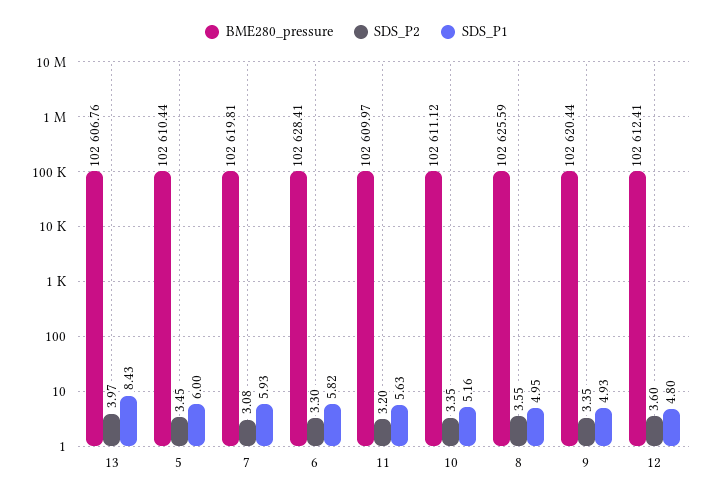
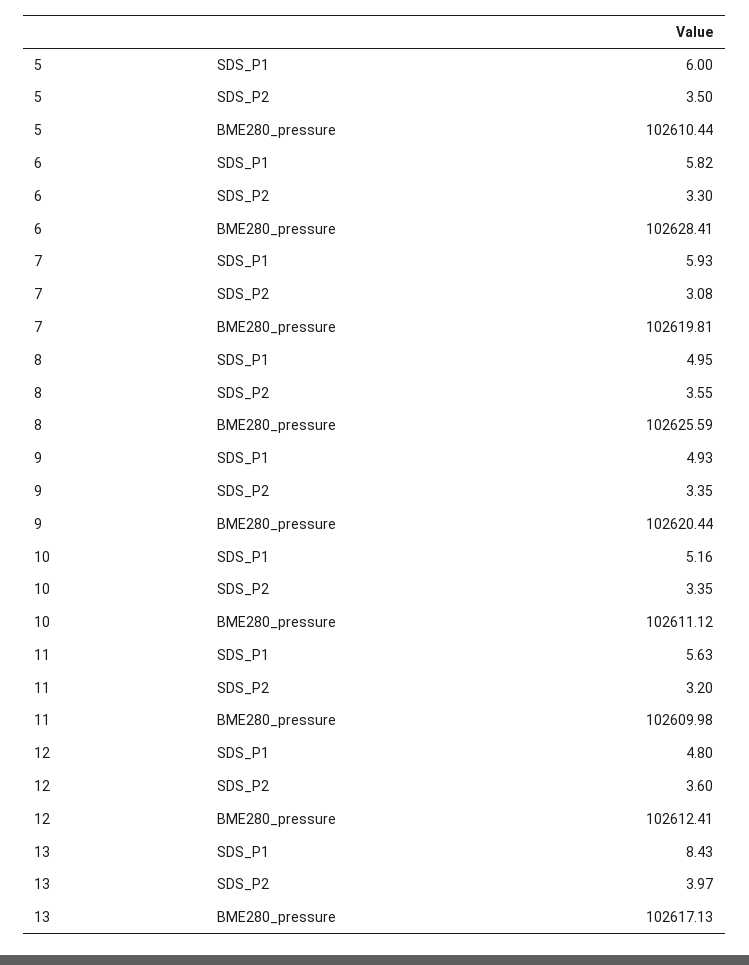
BME280_pressure, 13: 102606.76 -> 102617.13
SDS_P2, 5: 3.45 -> 3.5
BME280_pressure, 11: 102609.97 -> 102609.98

